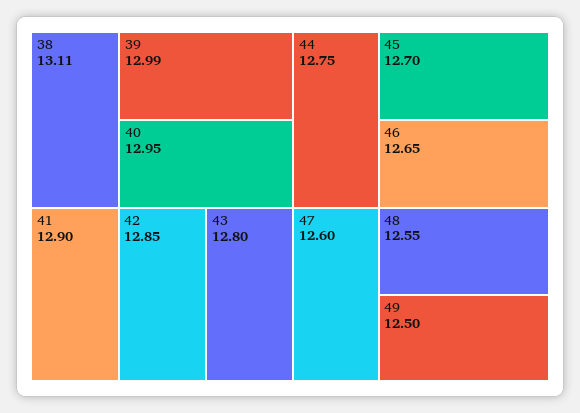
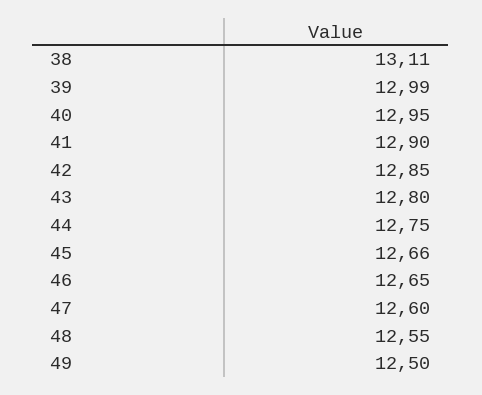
45: 12.7 -> 12.66

